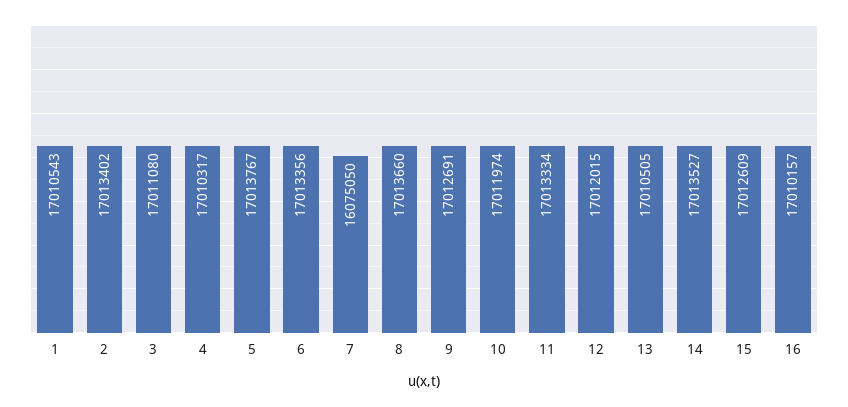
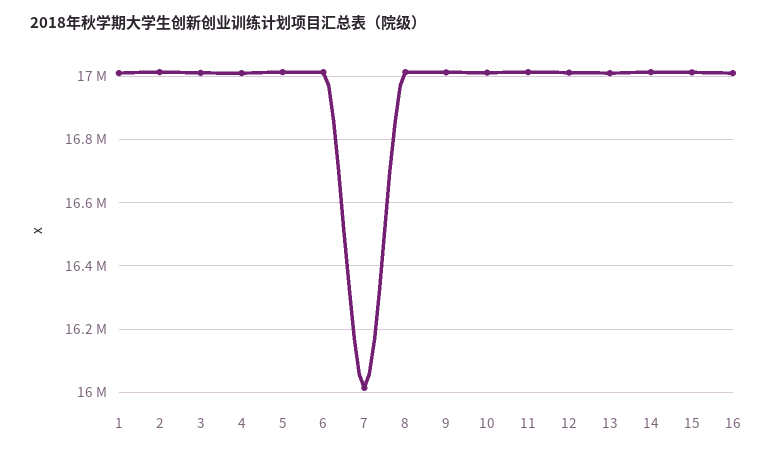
7: 16075050 -> 16020000

